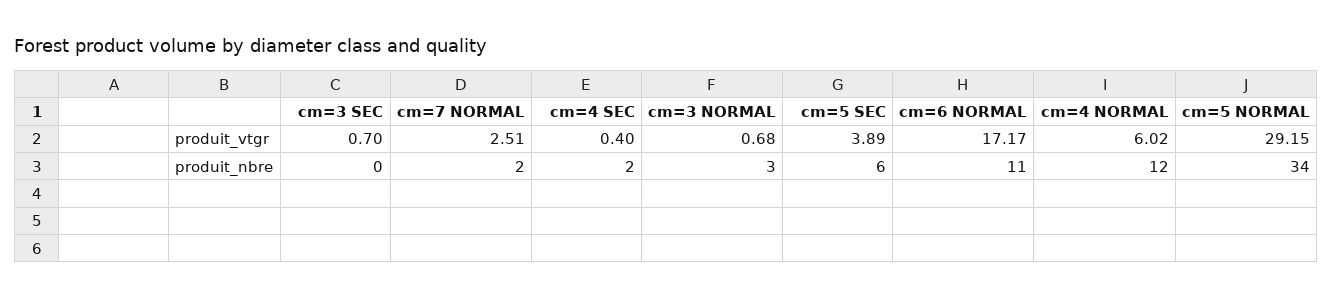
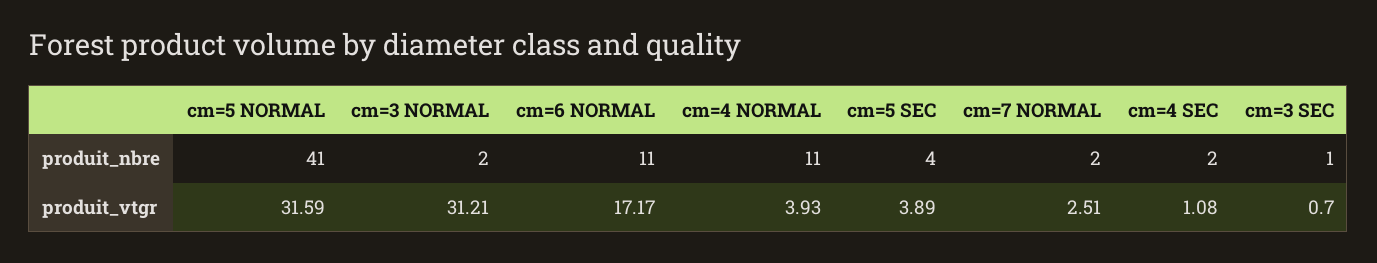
cm=4 SEC, produit_vtgr: 0.4 -> 1.08
cm=3 NORMAL, produit_vtgr: 0.68 -> 31.21
cm=4 NORMAL, produit_vtgr: 6.02 -> 3.93
cm=5 NORMAL, produit_vtgr: 29.15 -> 31.59
cm=3 SEC, produit_nbre: 0 -> 1
cm=3 NORMAL, produit_nbre: 3 -> 2
cm=5 SEC, produit_nbre: 6 -> 4
cm=4 NORMAL, produit_nbre: 12 -> 11
cm=5 NORMAL, produit_nbre: 34 -> 41

